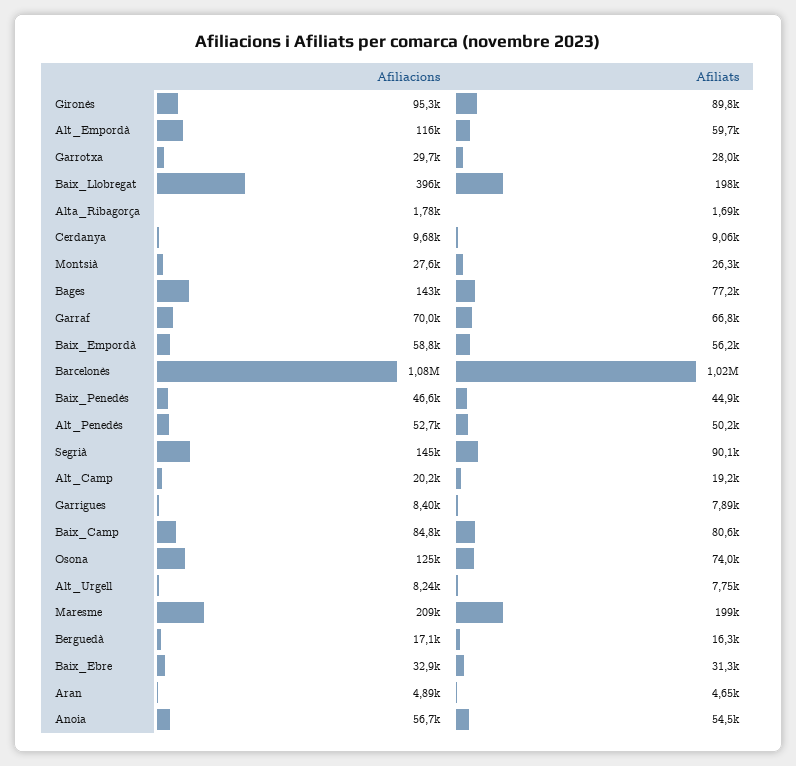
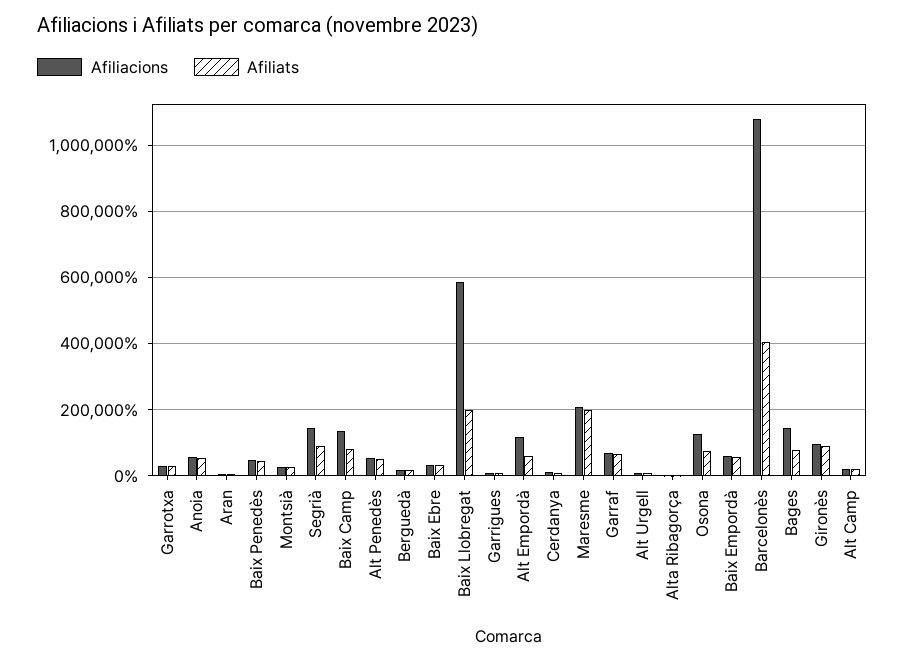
Afiliacions, Baix_Llobregat: 396000 -> 580000
Afiliats, Barcelonès: 1020000 -> 400000
Afiliacions, Baix_Camp: 84800 -> 140000

